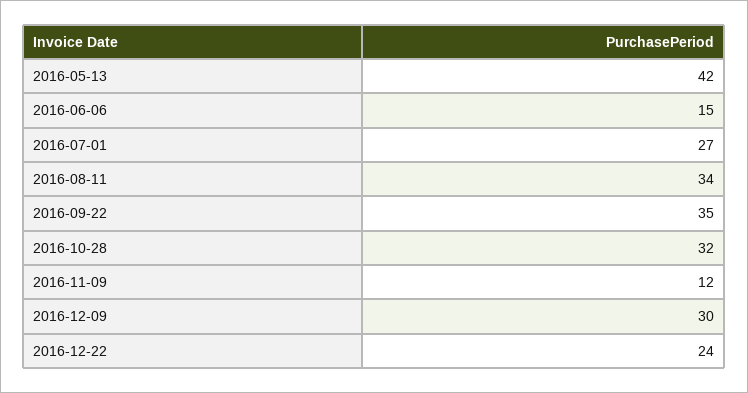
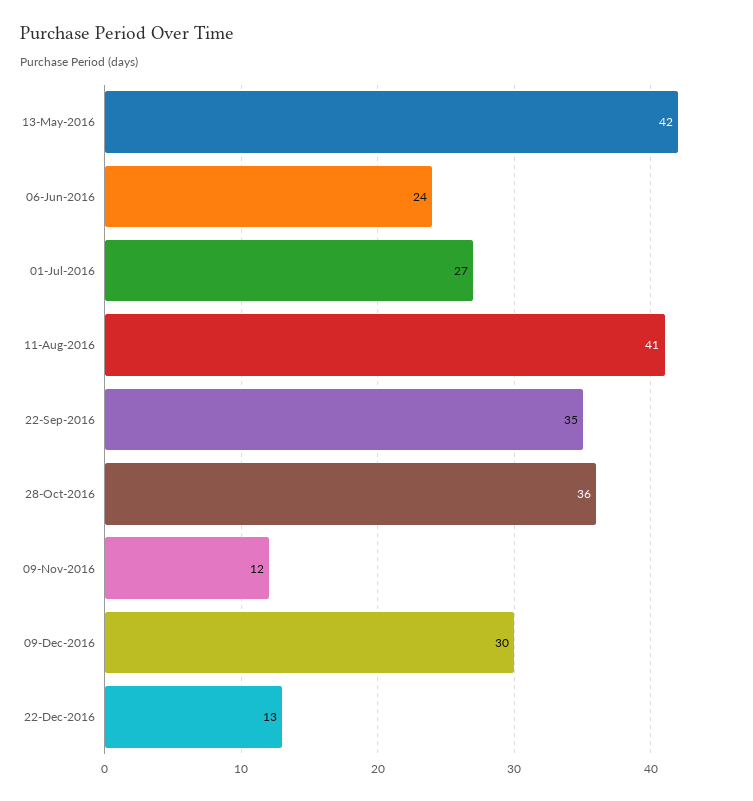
2016-06-06: 15 -> 24
2016-08-11: 34 -> 41
2016-10-28: 32 -> 36
2016-12-22: 24 -> 13

